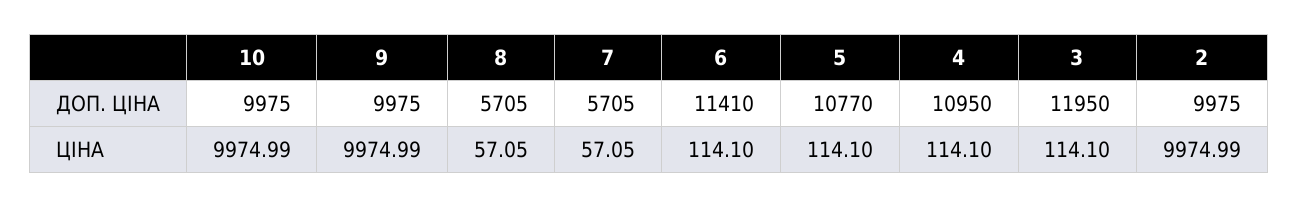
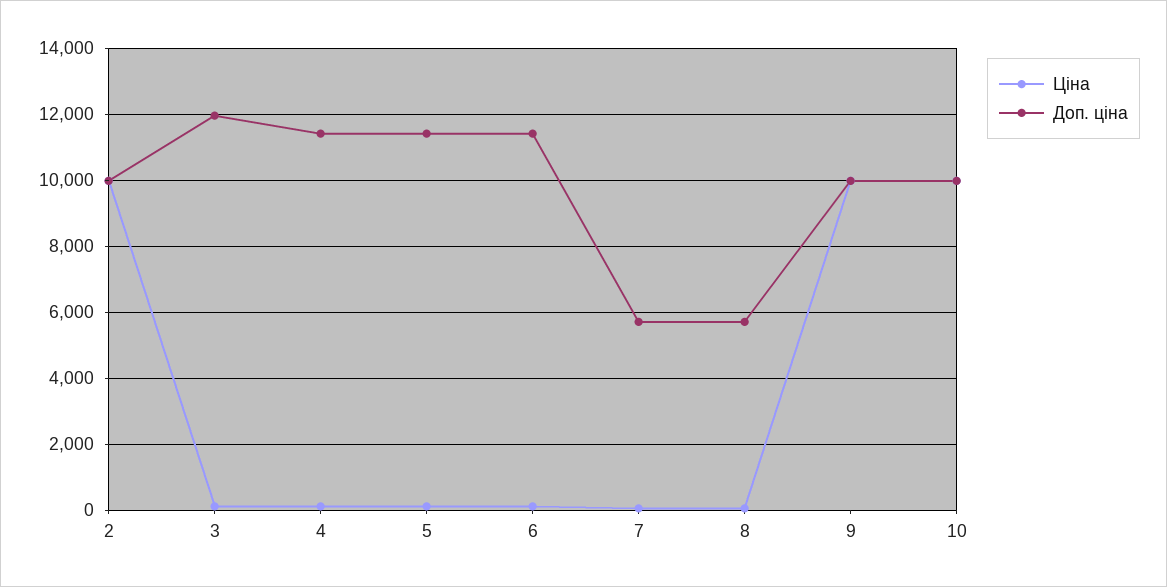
ДОП. ЦІНА, 5: 10770 -> 11400
ДОП. ЦІНА, 4: 10950 -> 11400

